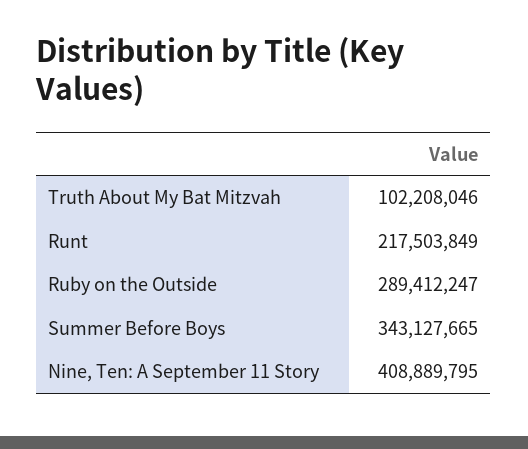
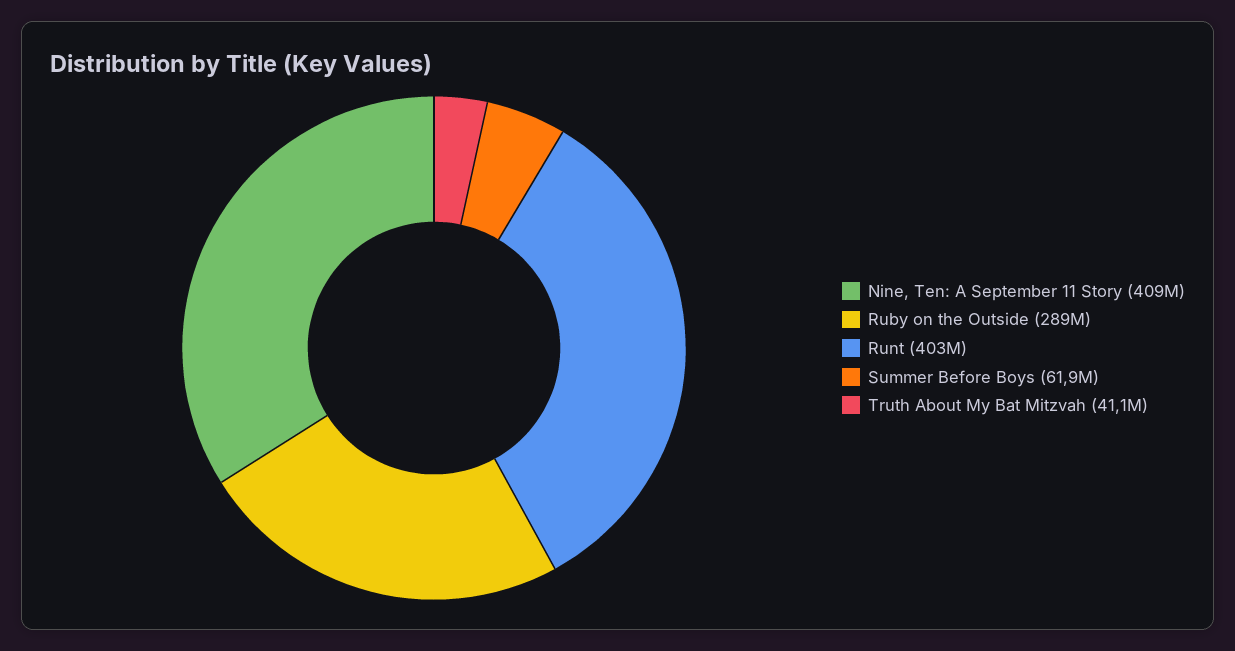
Truth About My Bat Mitzvah: 102208046 -> 41100000
Runt: 217503849 -> 403000000
Summer Before Boys: 343127665 -> 61900000

